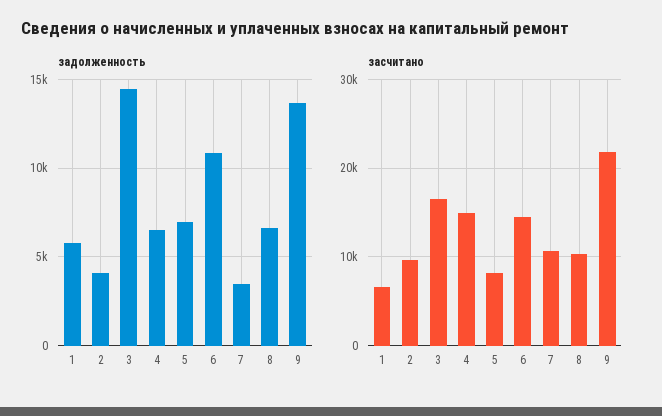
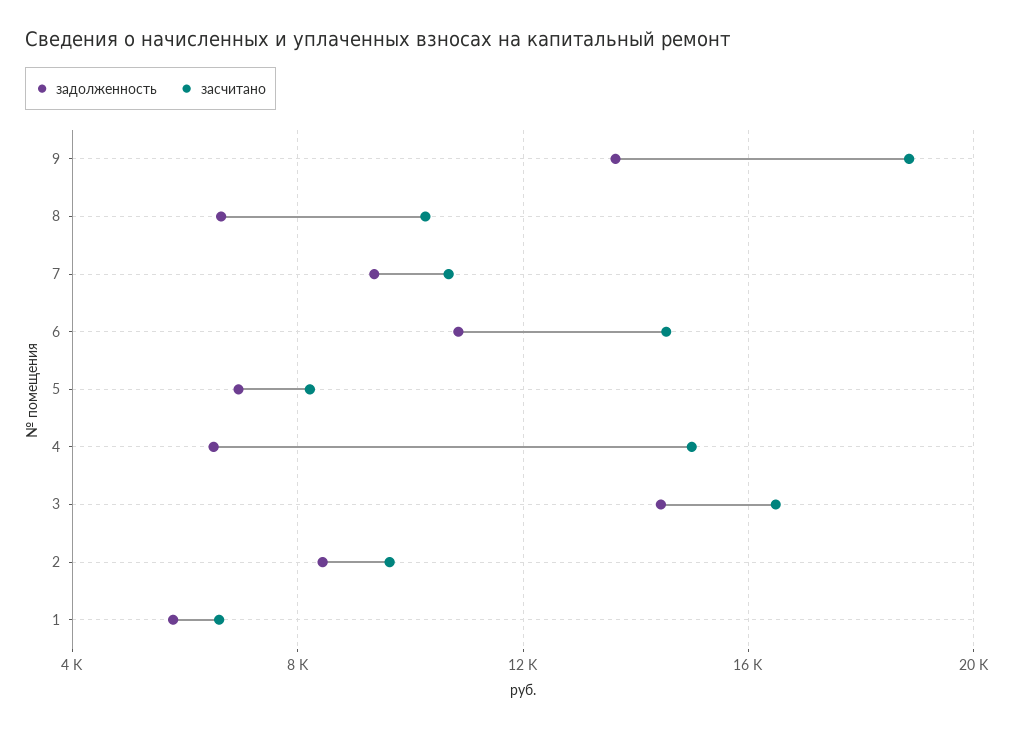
задолженность, 2: 4000 -> 8500
задолженность, 7: 3500 -> 9500
засчитано, 9: 22000 -> 19000

